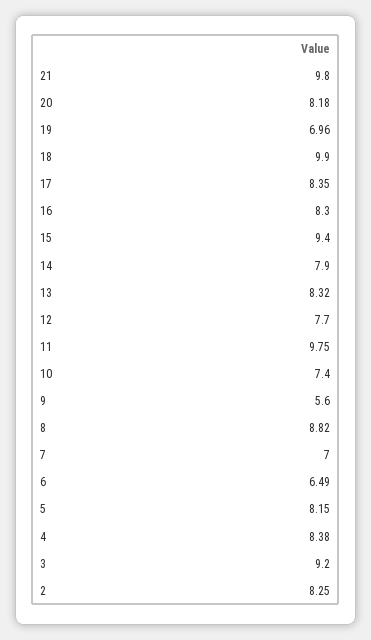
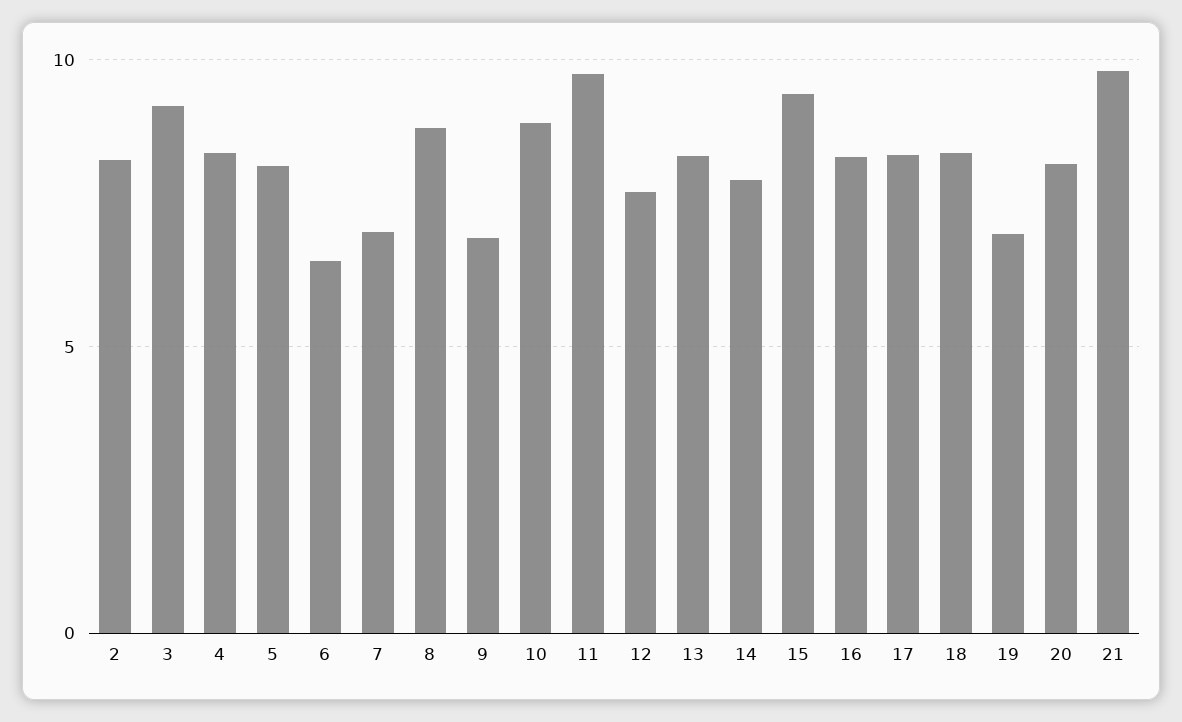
18: 9.9 -> 8.5
10: 7.4 -> 9
9: 5.6 -> 7

